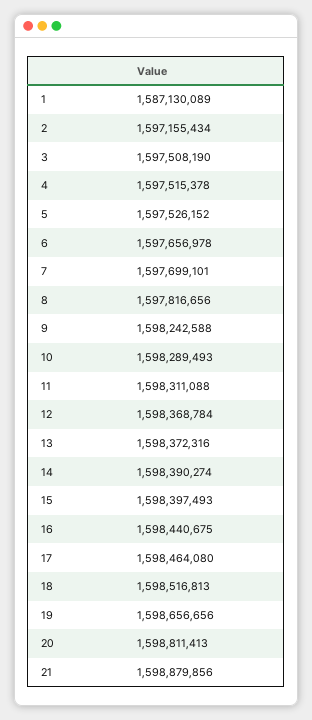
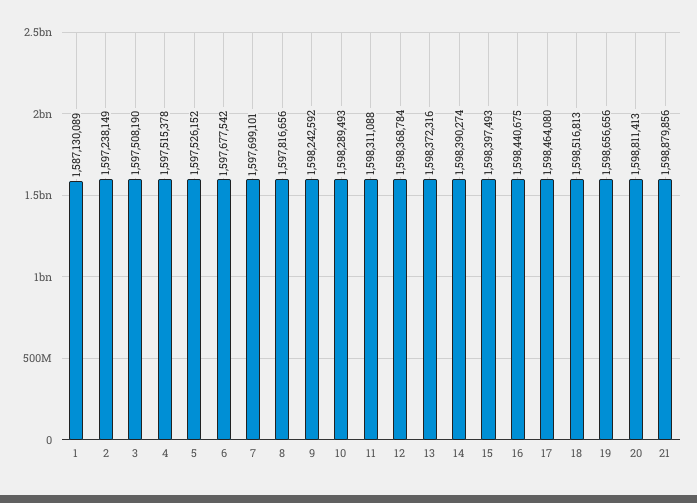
2: 1597155434 -> 1597238149
6: 1597656978 -> 1597677542
9: 1598242588 -> 1598242592

